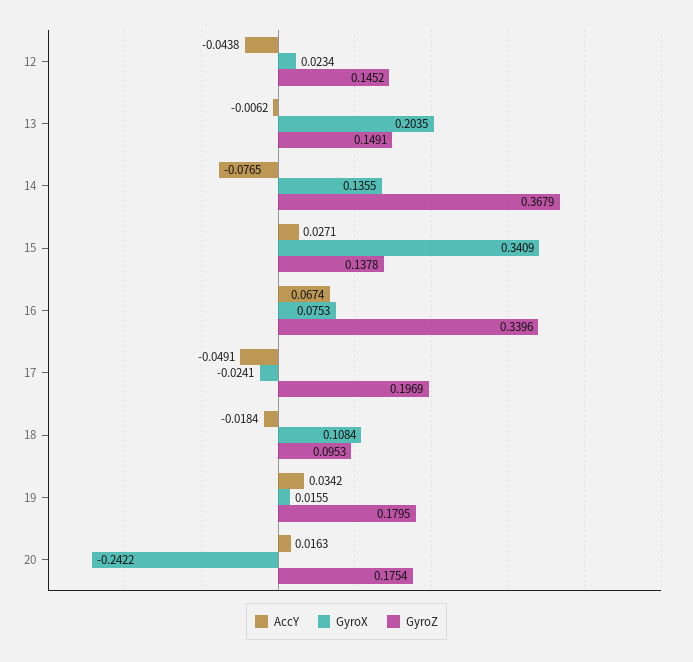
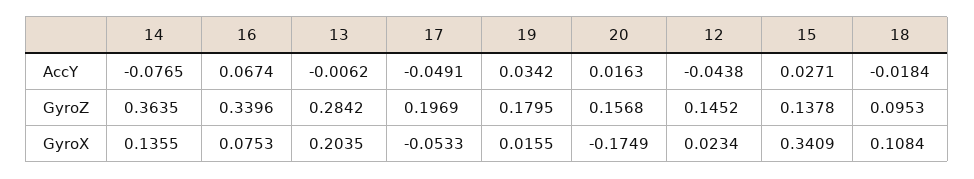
GyroZ, 13: 0.1491 -> 0.2842
GyroZ, 14: 0.3679 -> 0.3635
GyroX, 17: -0.0241 -> -0.0533
GyroX, 20: -0.2422 -> -0.1749
GyroZ, 20: 0.1754 -> 0.1568

